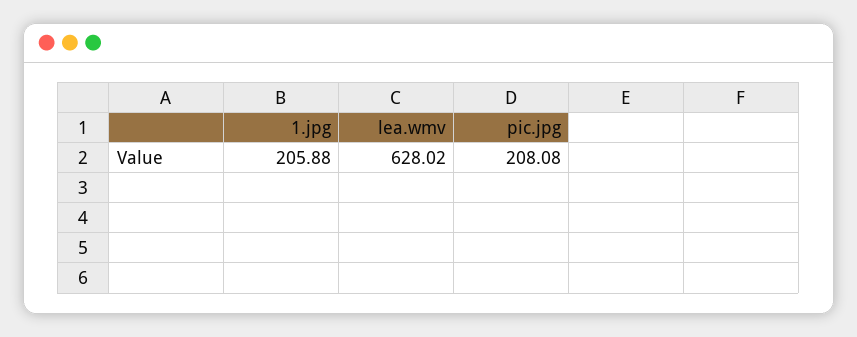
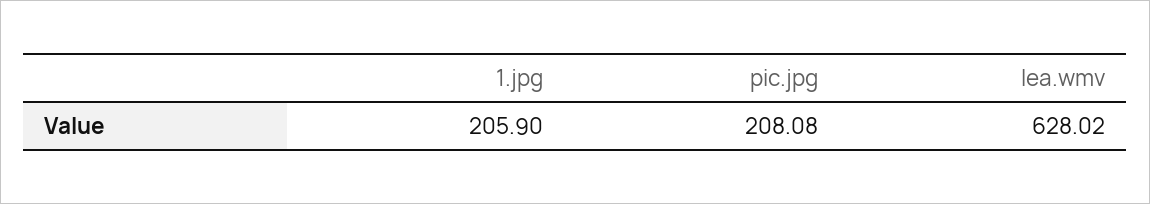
1.jpg: 205.88 -> 205.9

